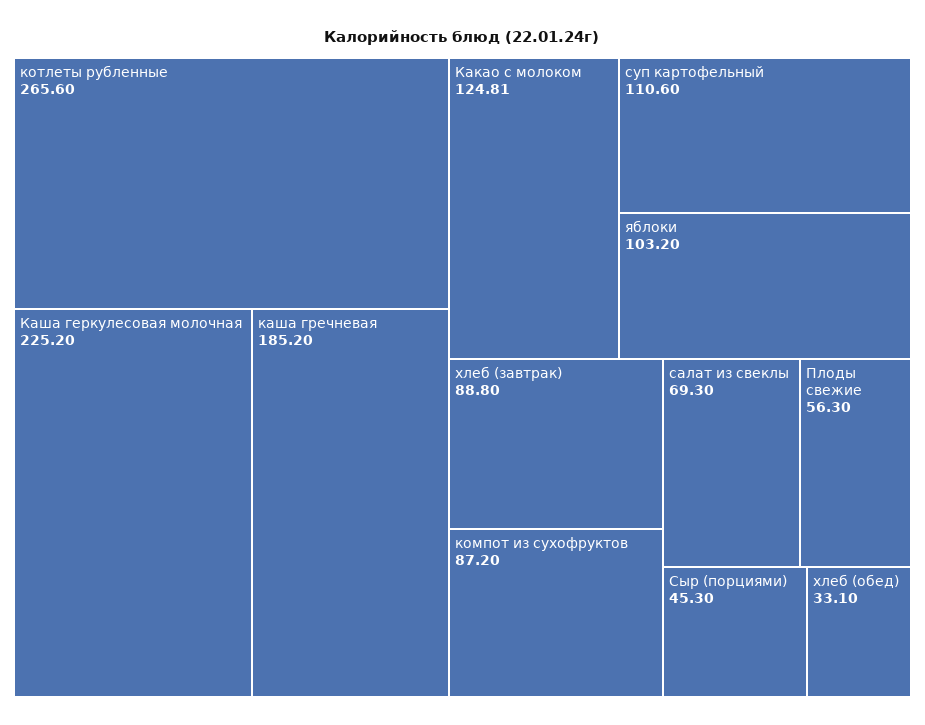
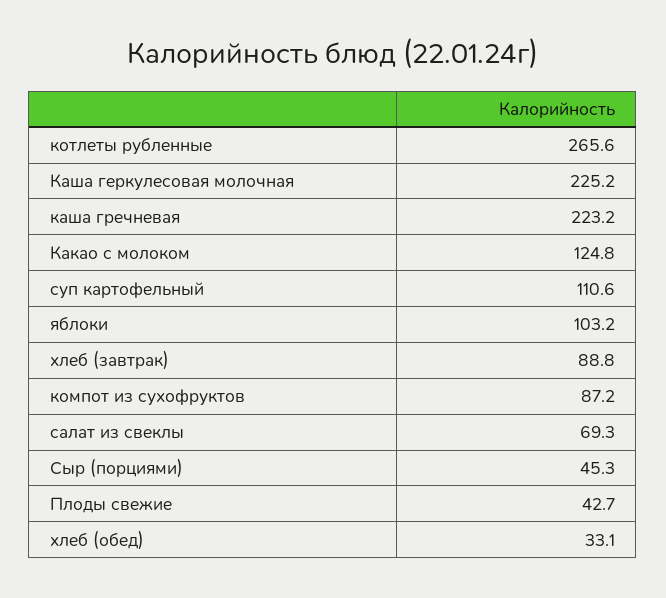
каша гречневая: 185.2 -> 223.2
Плоды свежие: 56.3 -> 42.7

